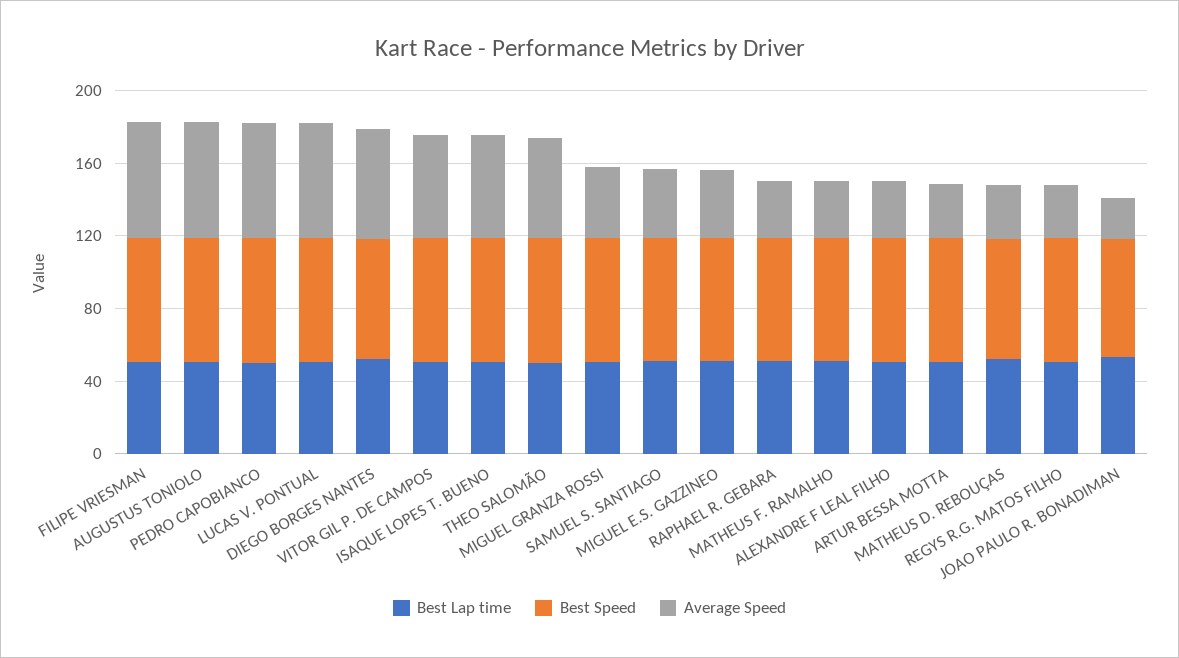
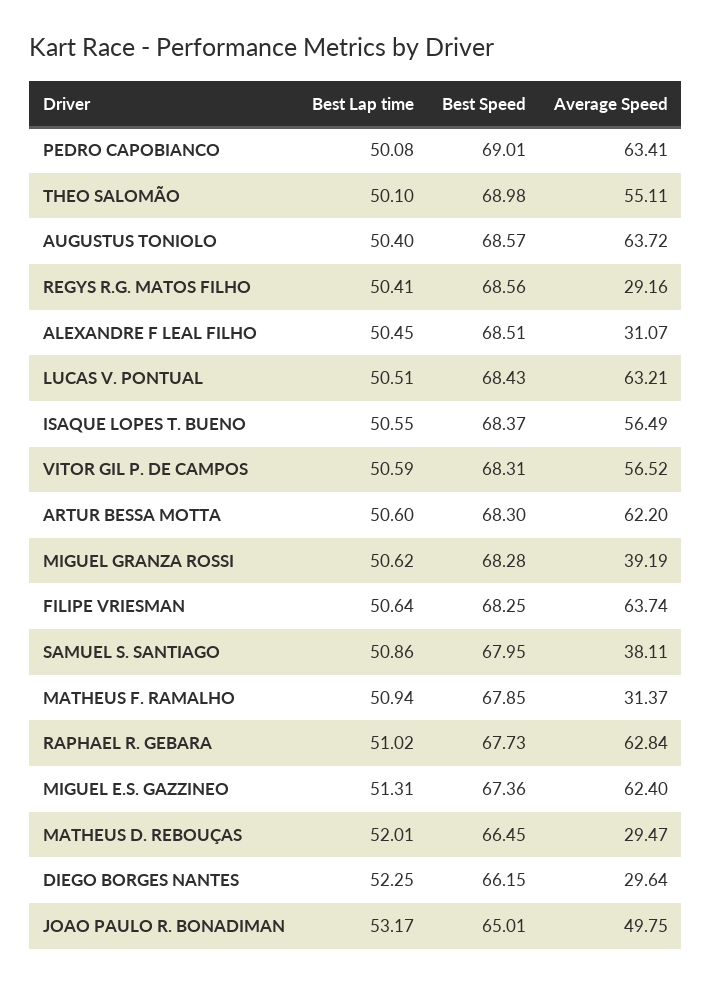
Average Speed, DIEGO BORGES NANTES: 60 -> 29.64
Average Speed, MIGUEL E.S. GAZZINEO: 40 -> 62.4
Average Speed, RAPHAEL R. GEBARA: 30 -> 62.84
Average Speed, ARTUR BESSA MOTTA: 30 -> 62.2
Average Speed, JOAO PAULO R. BONADIMAN: 20 -> 49.75

